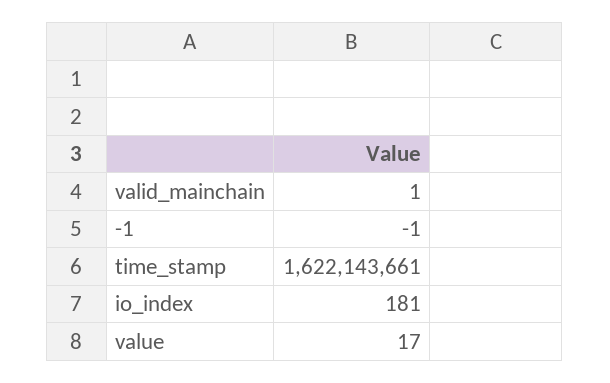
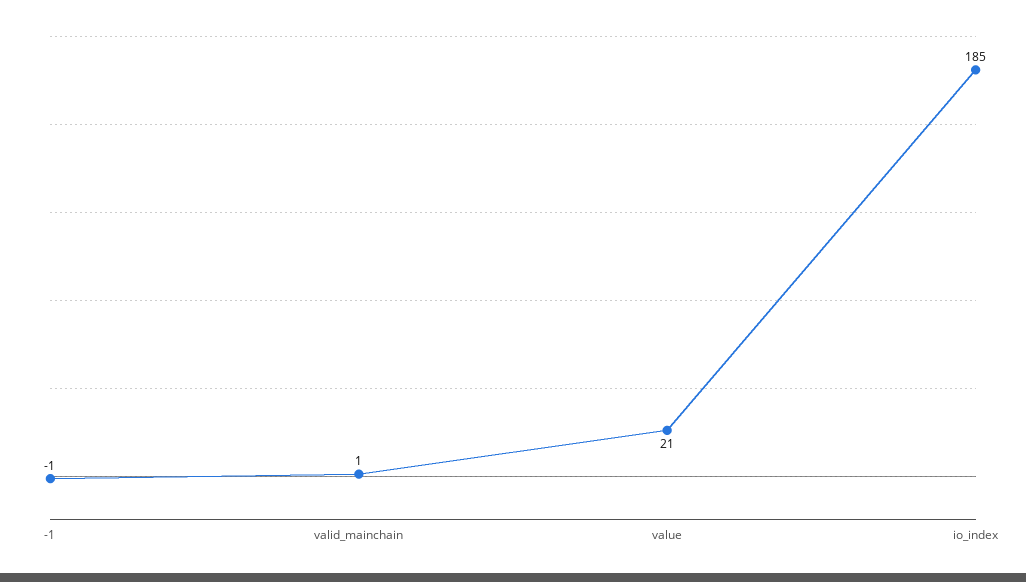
time_stamp: 1622143661 -> none
io_index: 181 -> 185
value: 17 -> 21

